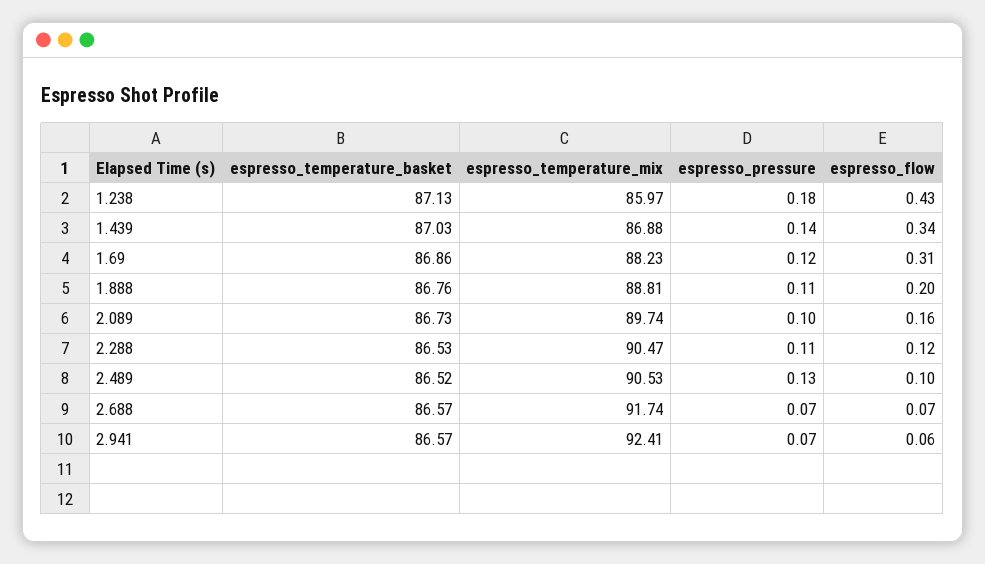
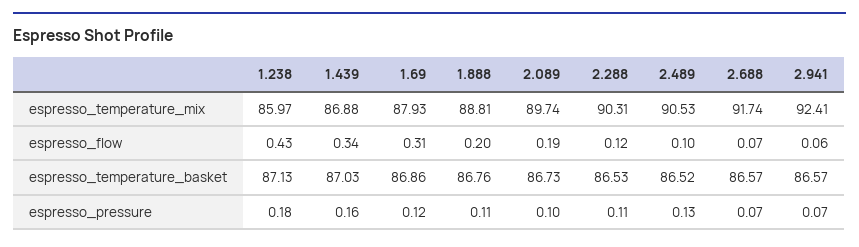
espresso_pressure, 1.439: 0.14 -> 0.16
espresso_temperature_mix, 1.69: 88.23 -> 87.93
espresso_flow, 2.089: 0.16 -> 0.19
espresso_temperature_mix, 2.288: 90.47 -> 90.31

